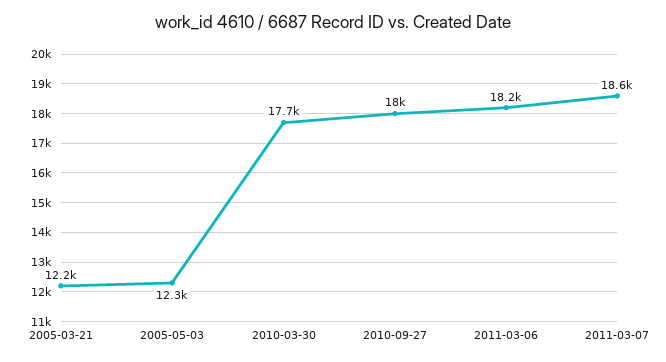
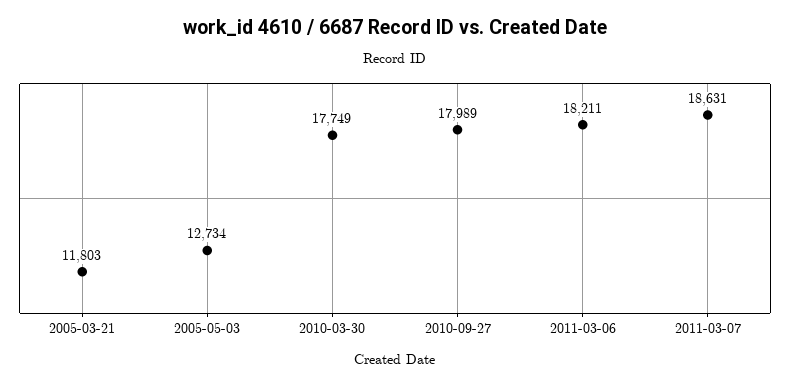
2005-03-21: 12200 -> 11803
2005-05-03: 12300 -> 12734

